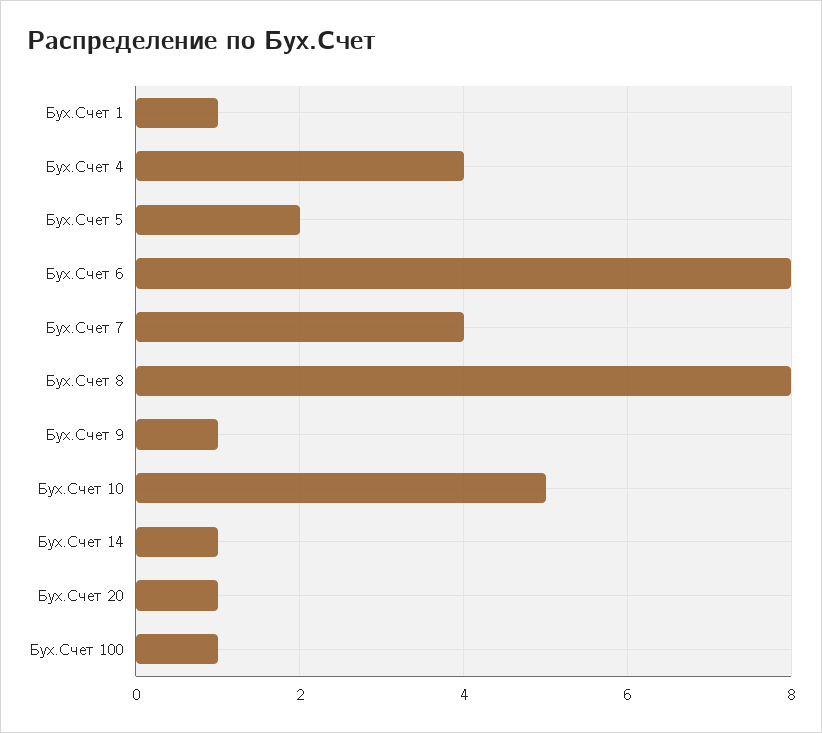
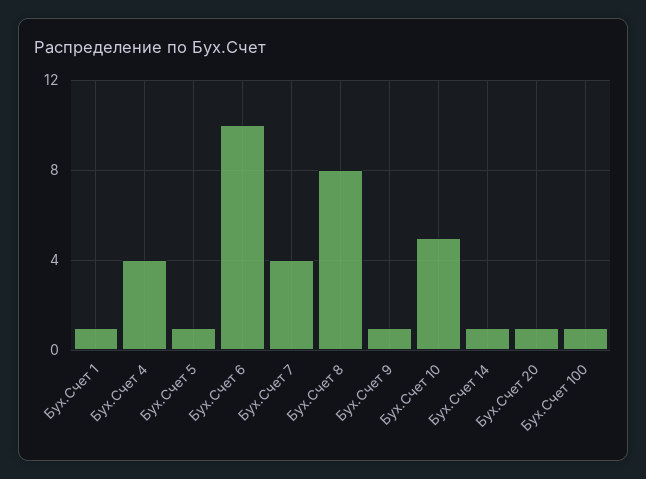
Бух.Счет 5: 2 -> 1
Бух.Счет 6: 8 -> 10

